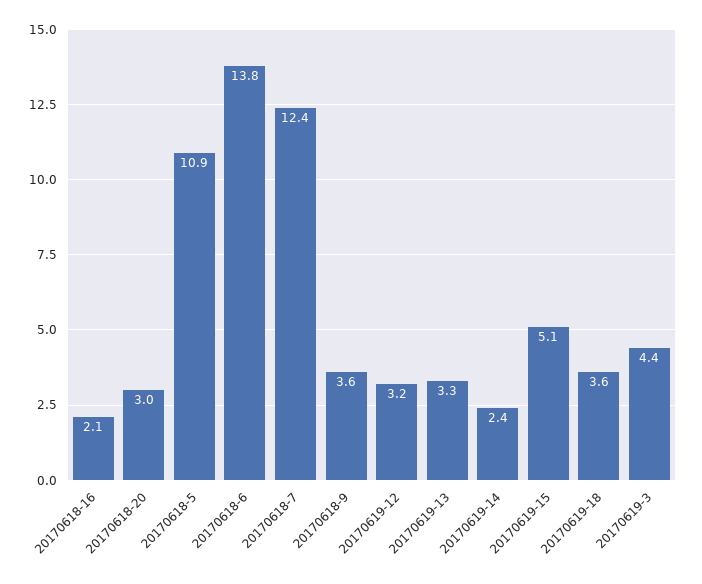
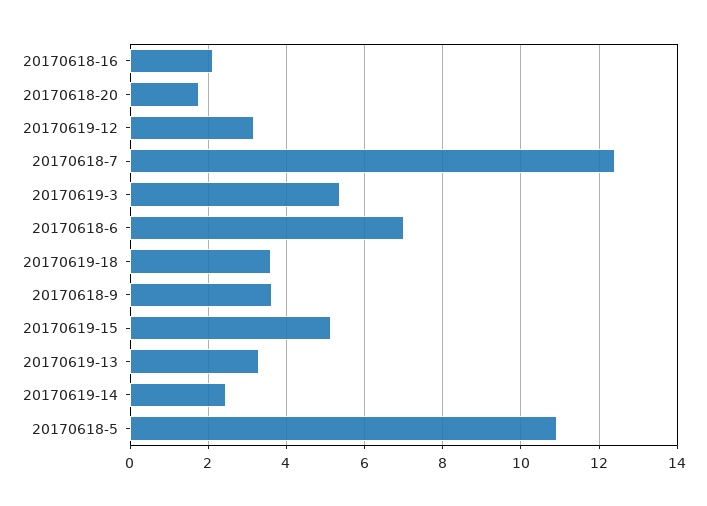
20170618-20: 3 -> 1.8
20170618-6: 13.8 -> 7
20170619-3: 4.4 -> 5.4

